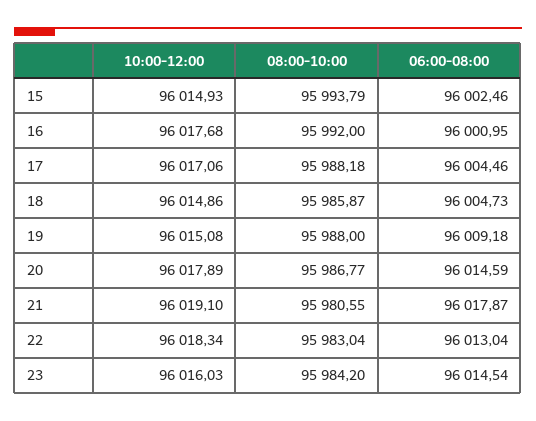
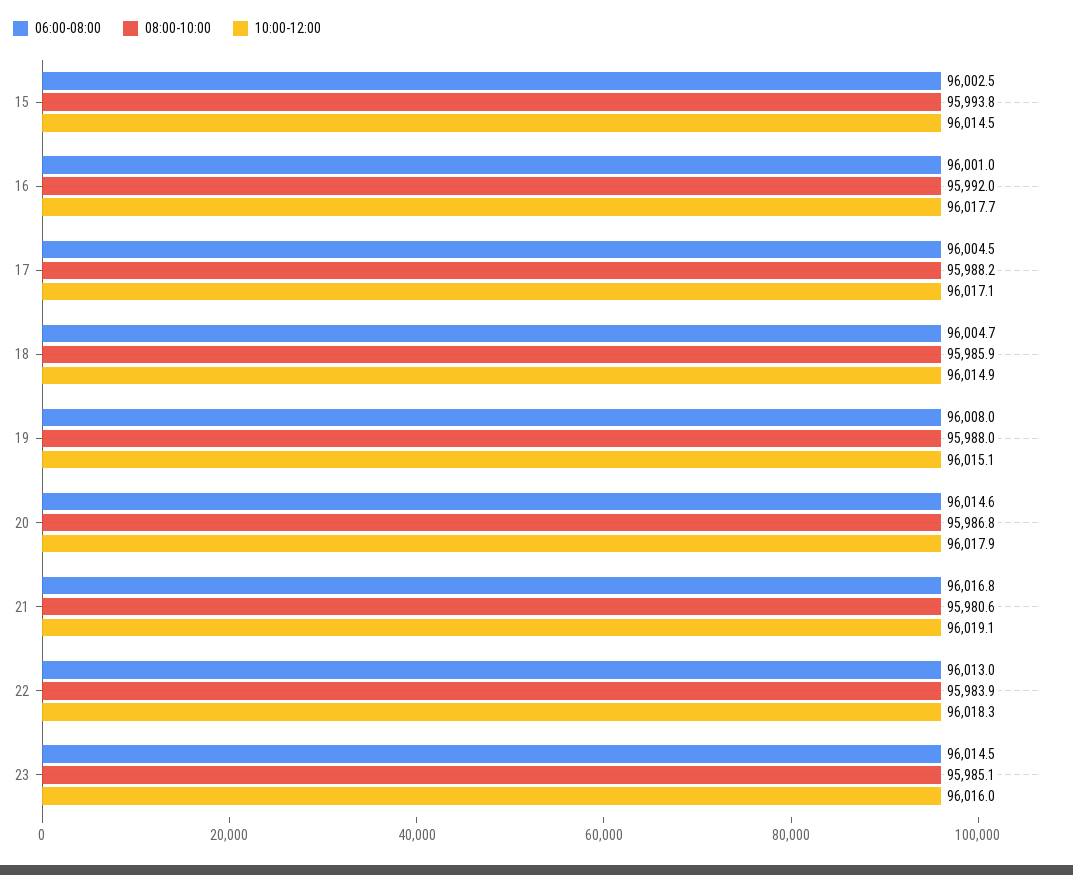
10:00-12:00, 15: 96014.93 -> 96014.5
06:00-08:00, 19: 96009.18 -> 96008
06:00-08:00, 21: 96017.87 -> 96016.8
08:00-10:00, 22: 95983.04 -> 95983.9
08:00-10:00, 23: 95984.2 -> 95985.1

